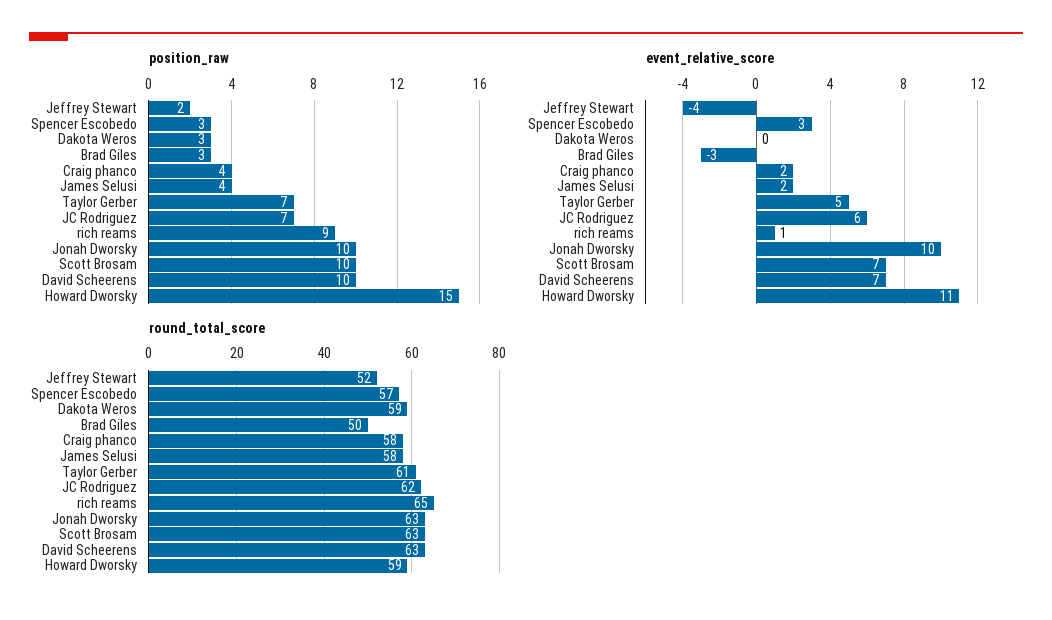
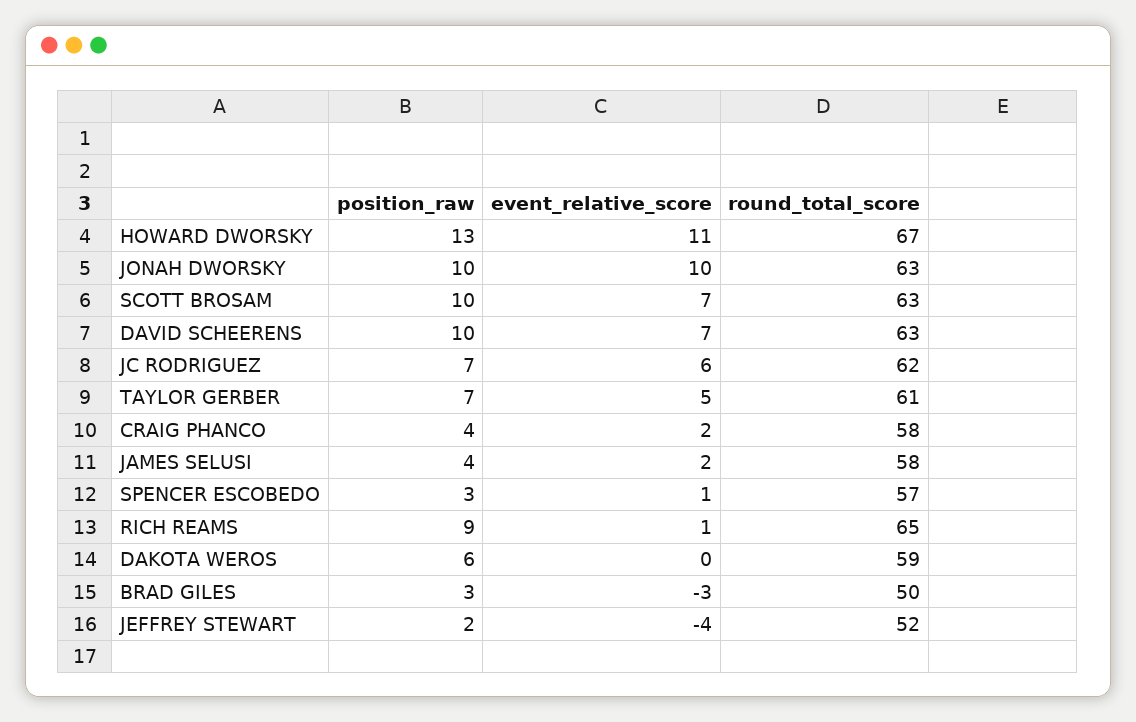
position_raw, Dakota Weros: 3 -> 6
position_raw, Howard Dworsky: 15 -> 13
event_relative_score, Spencer Escobedo: 3 -> 1
round_total_score, Howard Dworsky: 59 -> 67

